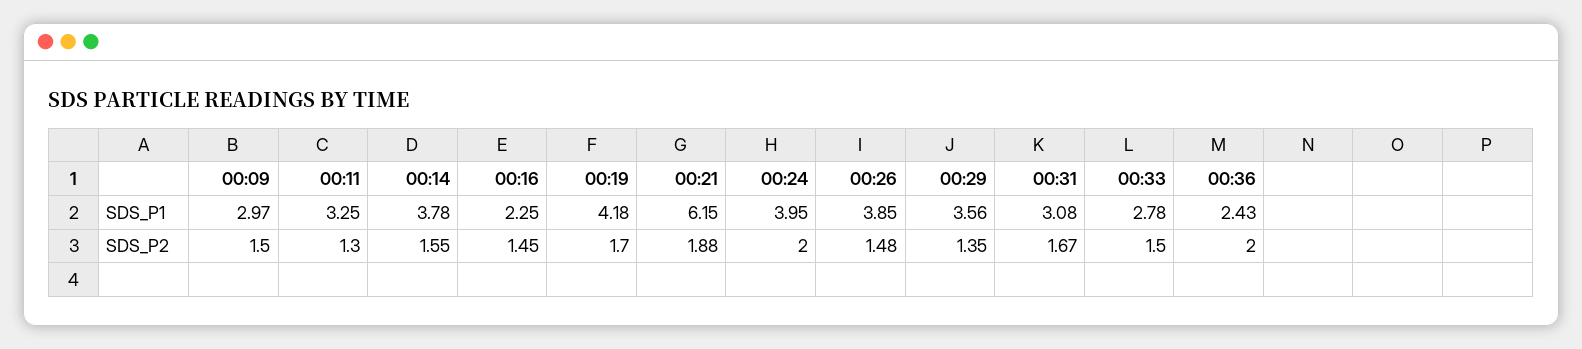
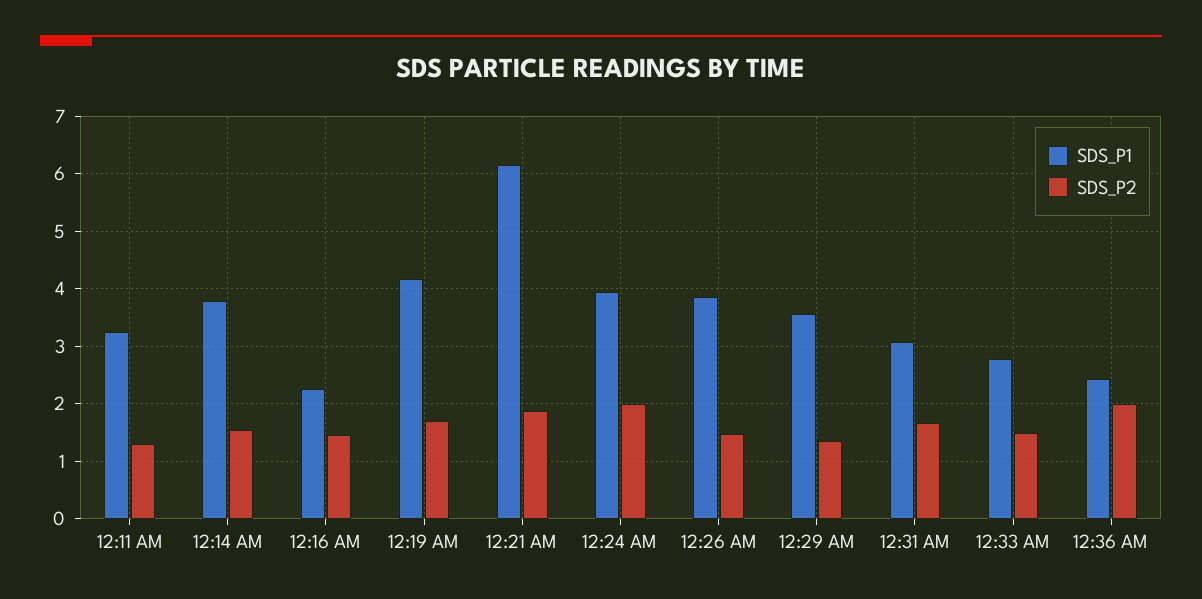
SDS_P1, 00:09: 2.97 -> none
SDS_P2, 00:09: 1.5 -> none

